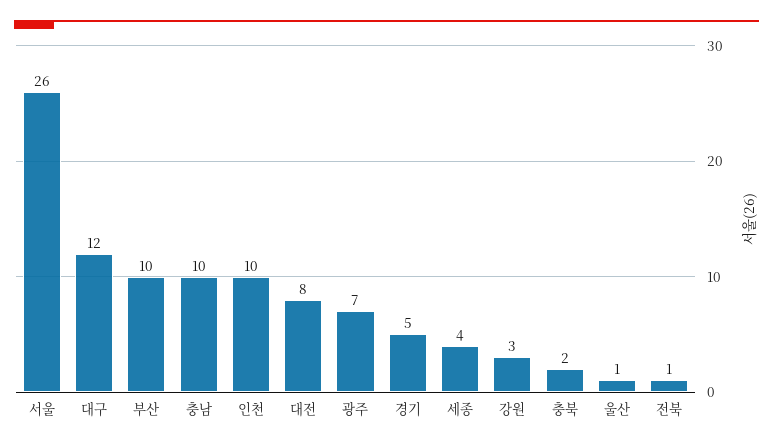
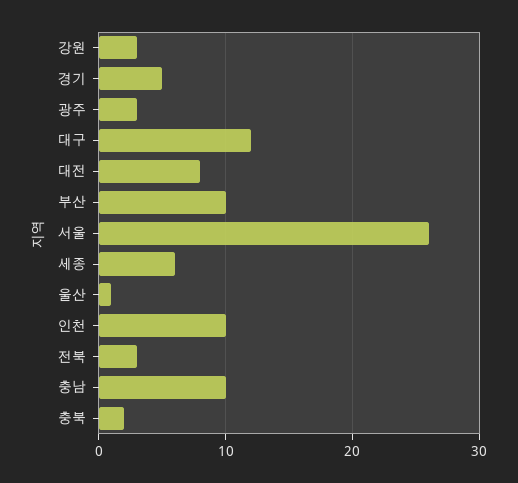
광주: 7 -> 3
세종: 4 -> 6
전북: 1 -> 3

